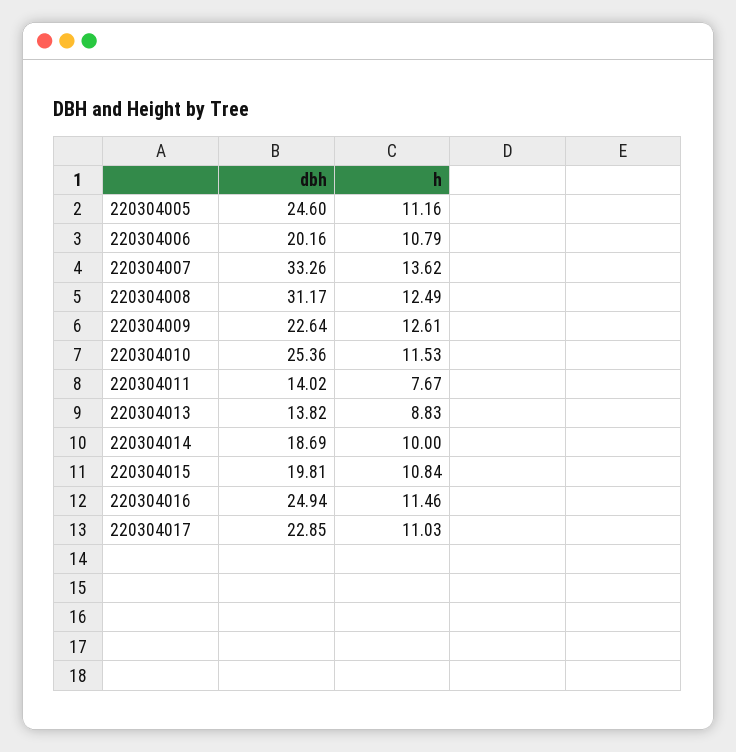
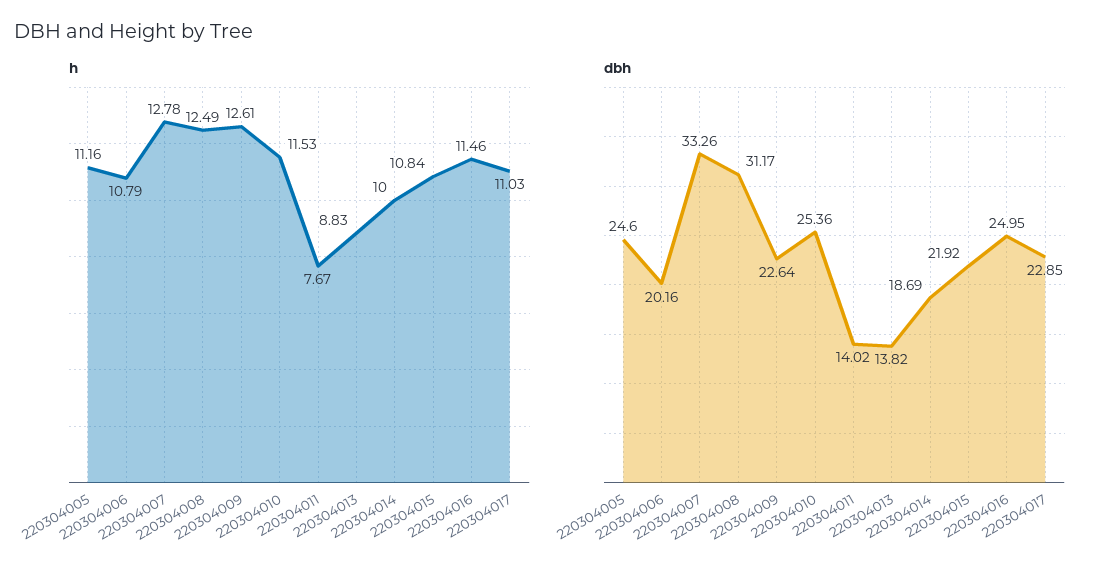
h, 220304007: 13.62 -> 12.78
dbh, 220304015: 19.81 -> 21.92
dbh, 220304016: 24.94 -> 24.95

